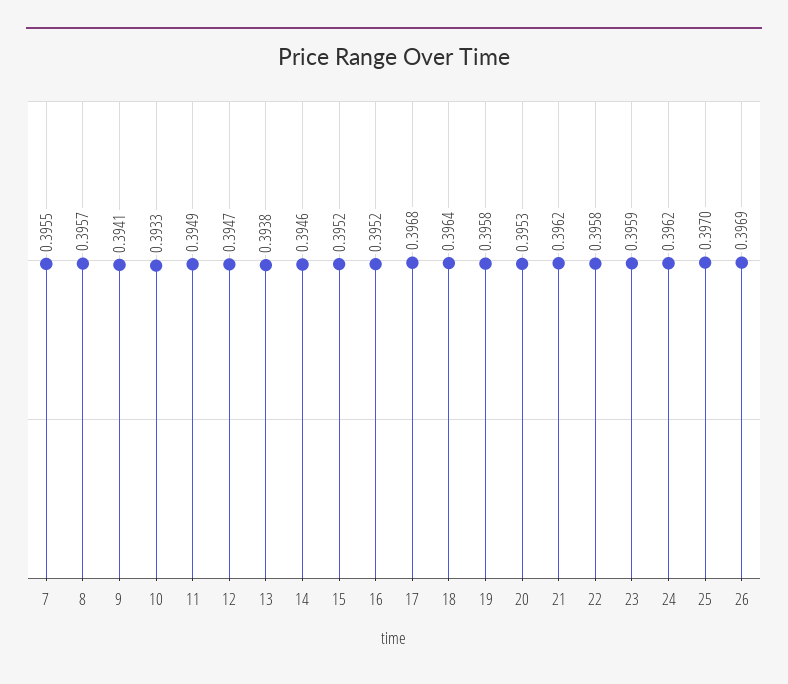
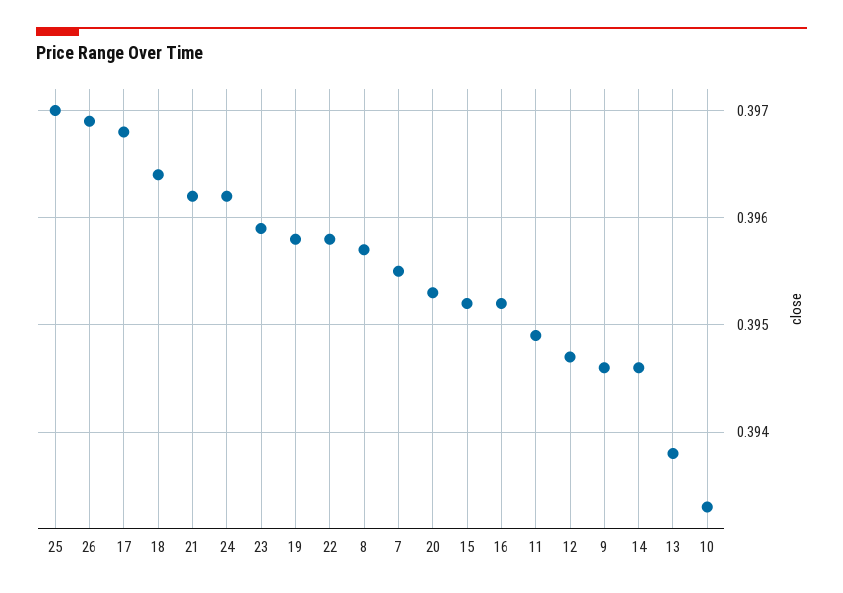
9: 0.3941 -> 0.3946

